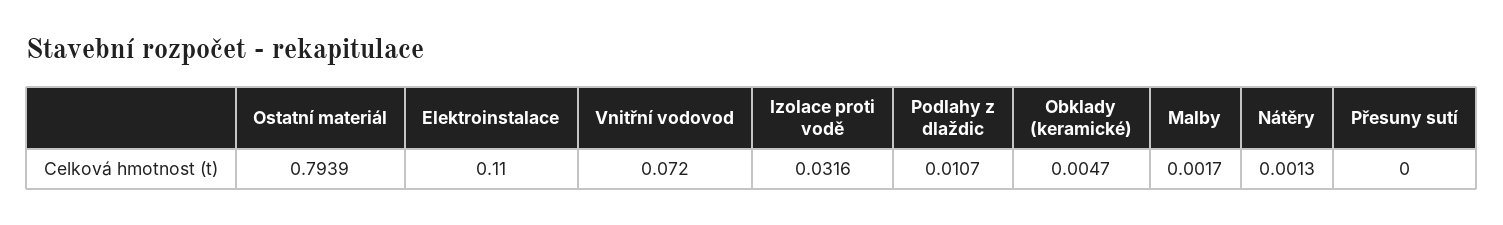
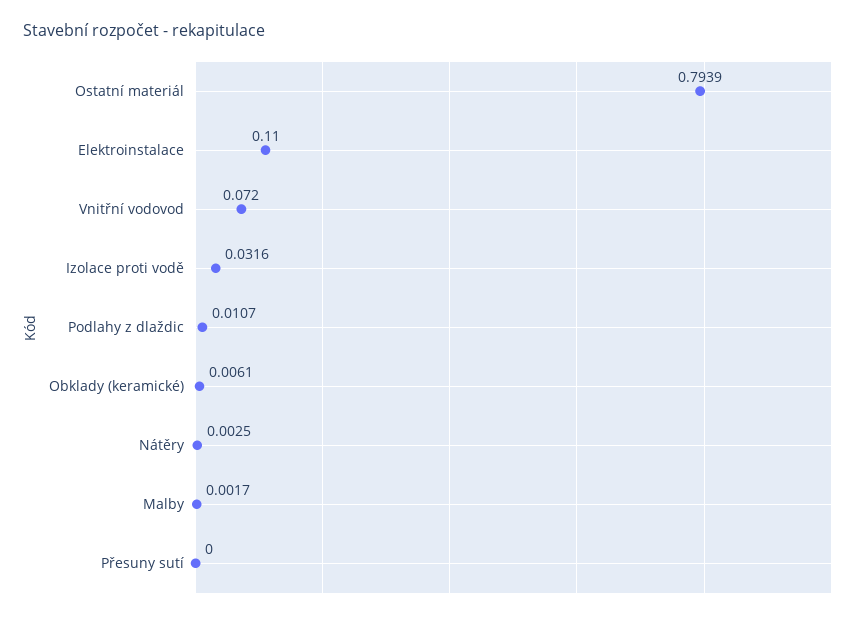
Obklady (keramické): 0.0047 -> 0.0061
Nátěry: 0.0013 -> 0.0025

